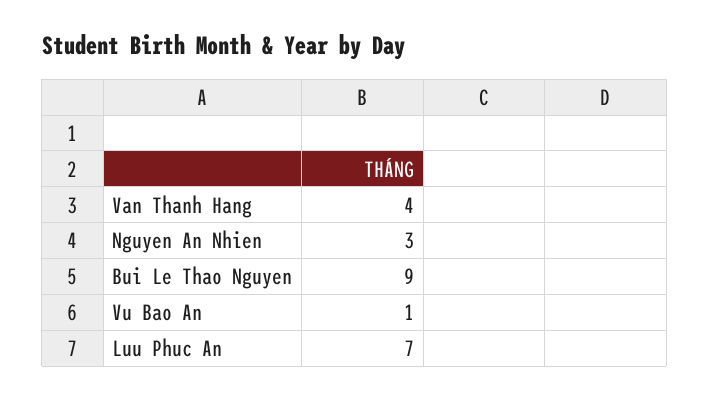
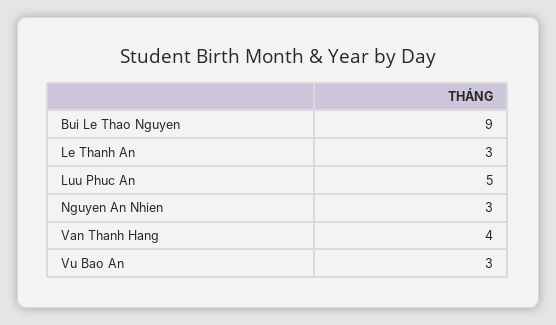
Vu Bao An: 1 -> 3
Luu Phuc An: 7 -> 5
Le Thanh An: none -> 3

